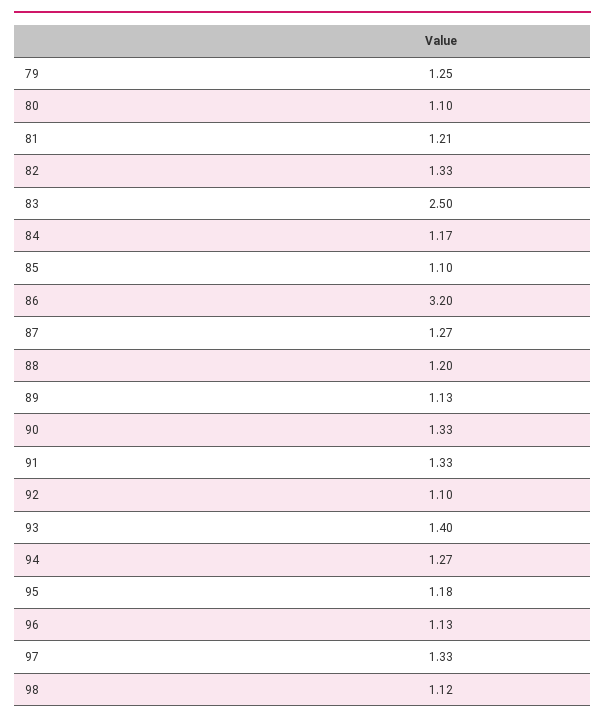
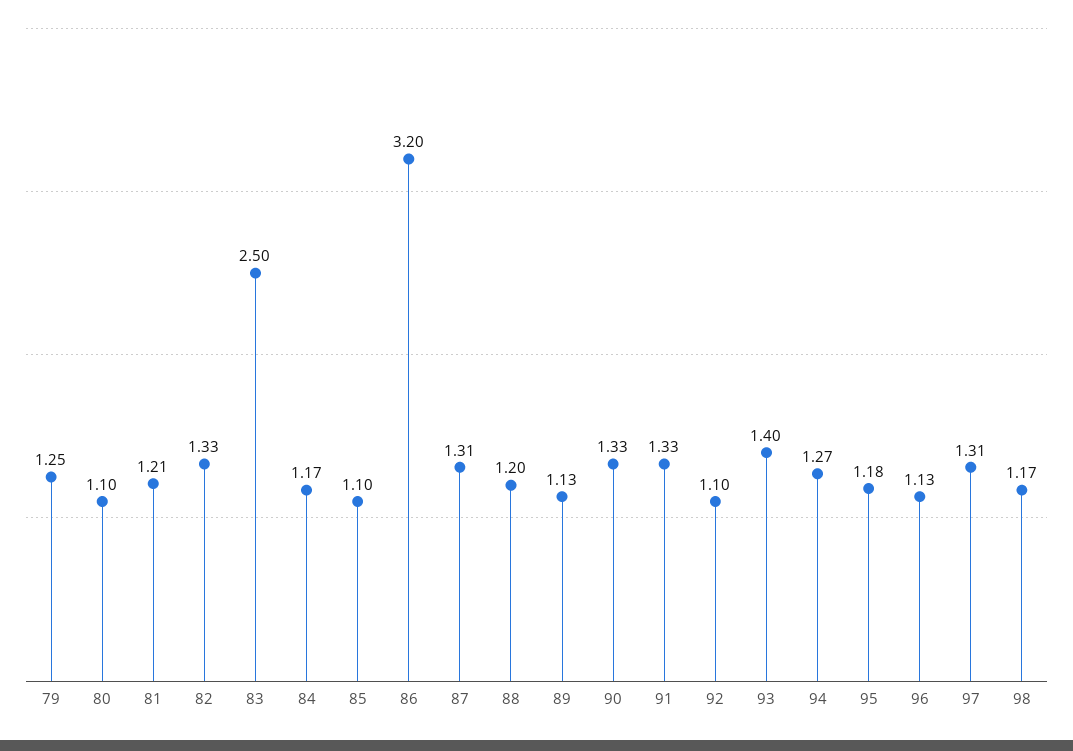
87: 1.27 -> 1.31
97: 1.33 -> 1.31
98: 1.12 -> 1.17

